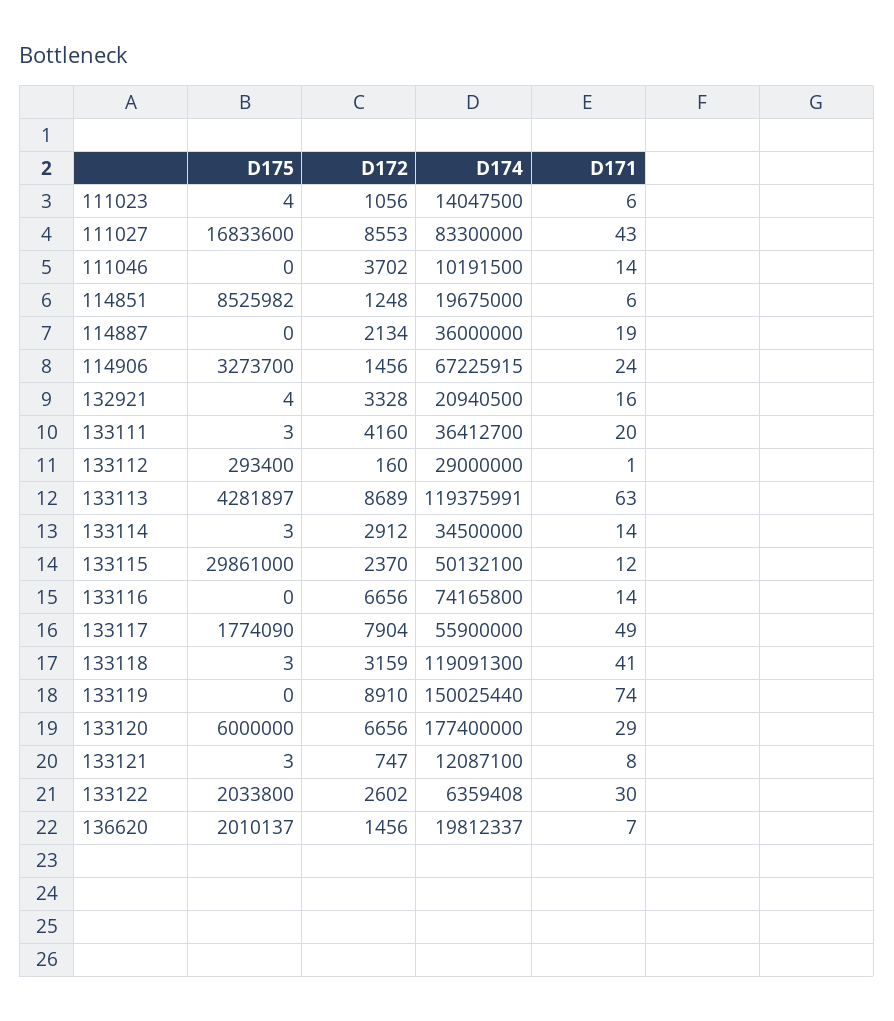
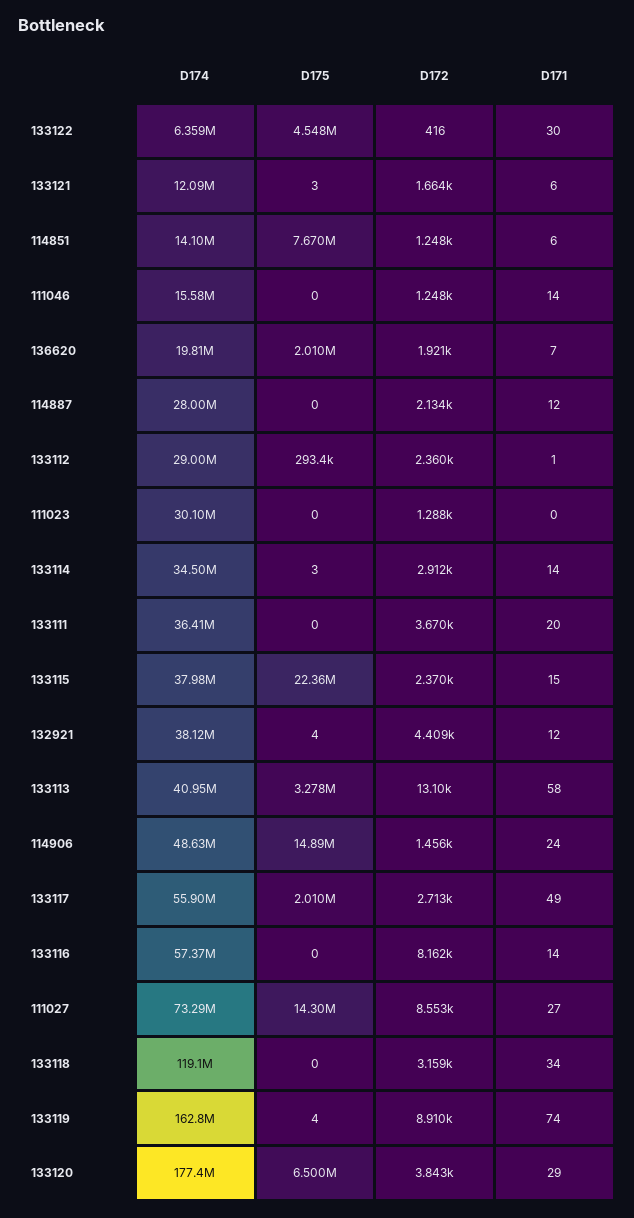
D175, 111023: 4 -> 0
D172, 111023: 1056 -> 1288
D174, 111023: 14047500 -> 30100000
D171, 111023: 6 -> 0
D175, 111027: 16833600 -> 14300000
D174, 111027: 83300000 -> 73290000
D171, 111027: 43 -> 27
D172, 111046: 3702 -> 1248
D174, 111046: 10191500 -> 15580000
D175, 114851: 8525982 -> 7670000
D174, 114851: 19675000 -> 14100000
D174, 114887: 36000000 -> 28000000
D171, 114887: 19 -> 12
D175, 114906: 3273700 -> 14890000
D174, 114906: 67225915 -> 48630000
D172, 132921: 3328 -> 4409
D174, 132921: 20940500 -> 38120000
D171, 132921: 16 -> 12
D175, 133111: 3 -> 0
D172, 133111: 4160 -> 3670
D172, 133112: 160 -> 2360
D175, 133113: 4281897 -> 3278000
D172, 133113: 8689 -> 13100
D174, 133113: 119375991 -> 40950000
D171, 133113: 63 -> 58
D175, 133115: 29861000 -> 22360000
D174, 133115: 50132100 -> 37980000
D171, 133115: 12 -> 15
D172, 133116: 6656 -> 8162
D174, 133116: 74165800 -> 57370000
D175, 133117: 1774090 -> 2010000
D172, 133117: 7904 -> 2713
D175, 133118: 3 -> 0
D171, 133118: 41 -> 34
D175, 133119: 0 -> 4
D174, 133119: 150025440 -> 162800000
D175, 133120: 6000000 -> 6500000
D172, 133120: 6656 -> 3843
D172, 133121: 747 -> 1664
D171, 133121: 8 -> 6
D175, 133122: 2033800 -> 4548000
D172, 133122: 2602 -> 416
D172, 136620: 1456 -> 1921

